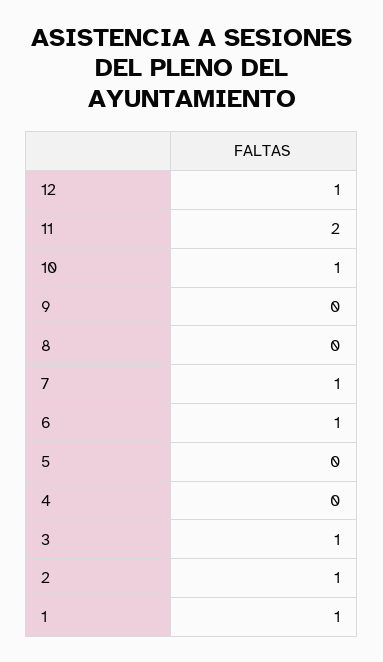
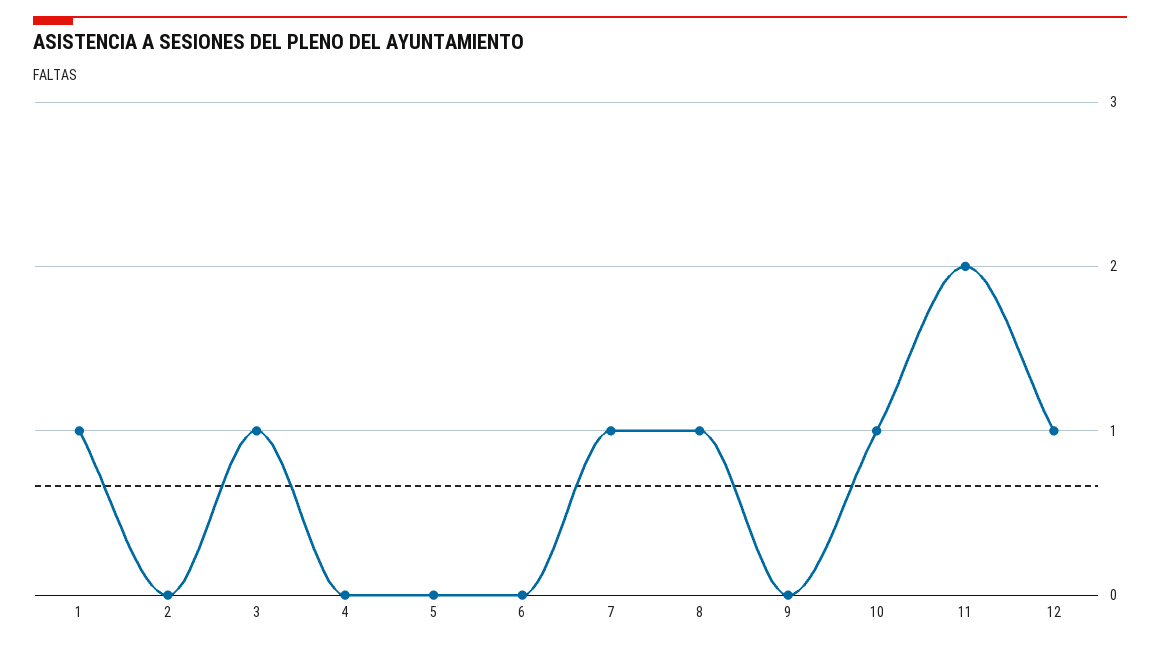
8: 0 -> 1
6: 1 -> 0
2: 1 -> 0

